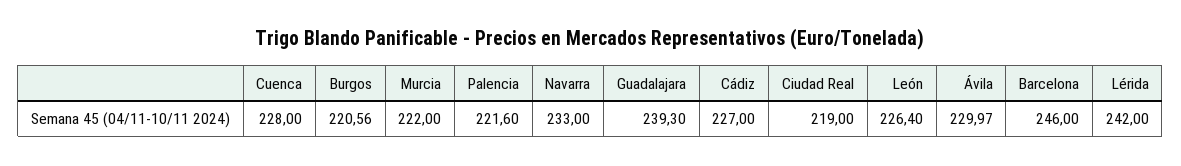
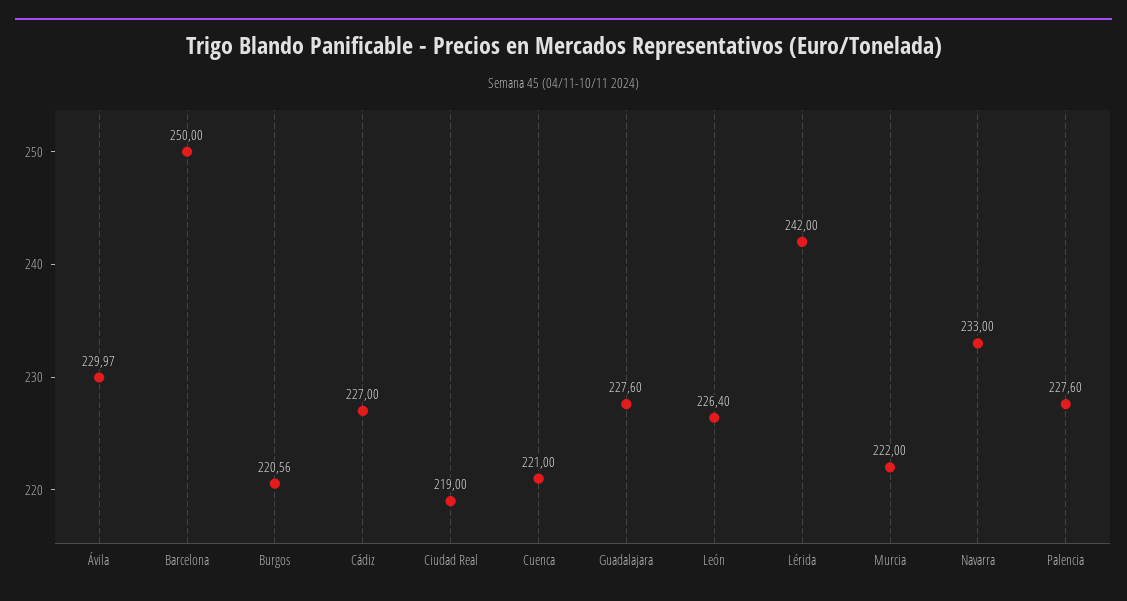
Cuenca: 228 -> 221
Palencia: 221.6 -> 227.6
Guadalajara: 239.3 -> 227.6
Barcelona: 246 -> 250

